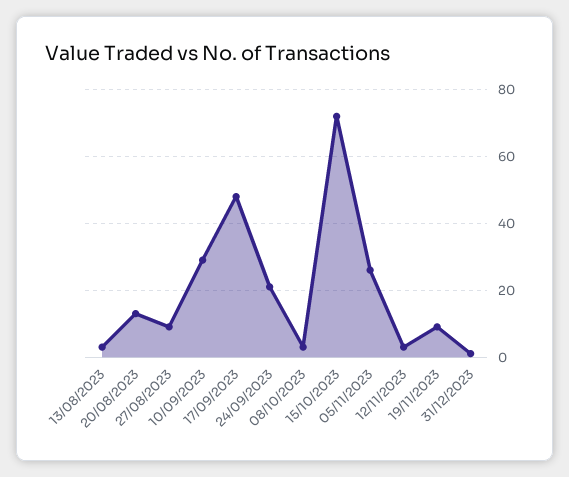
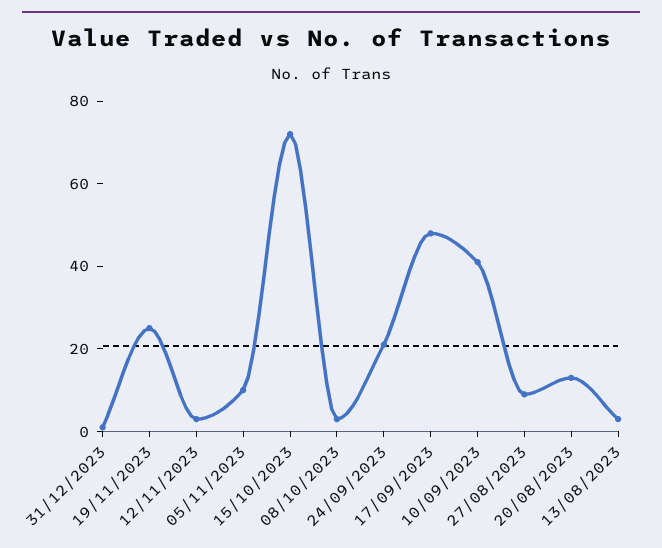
10/09/2023: 30 -> 40
05/11/2023: 25 -> 10
19/11/2023: 10 -> 25

